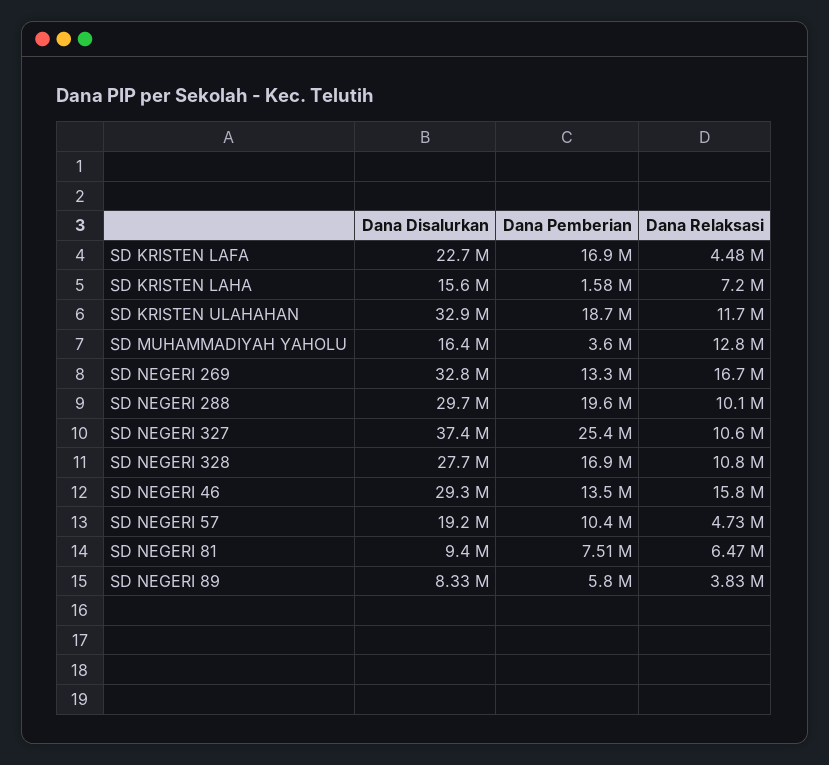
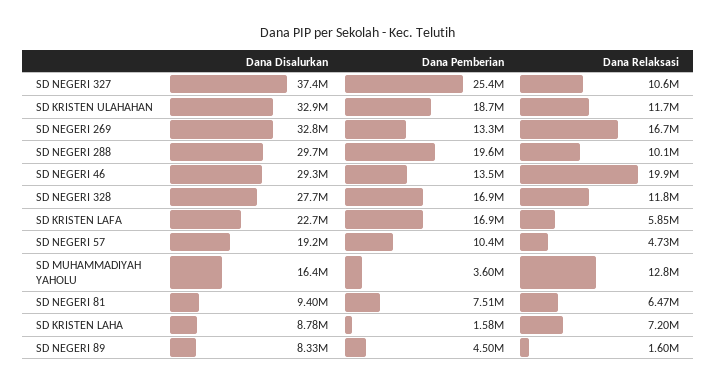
Dana Relaksasi, SD KRISTEN LAFA: 4480000 -> 5850000
Dana Disalurkan, SD KRISTEN LAHA: 15600000 -> 8780000
Dana Relaksasi, SD NEGERI 328: 10800000 -> 11800000
Dana Relaksasi, SD NEGERI 46: 15800000 -> 19900000
Dana Pemberian, SD NEGERI 89: 5800000 -> 4500000
Dana Relaksasi, SD NEGERI 89: 3830000 -> 1600000

